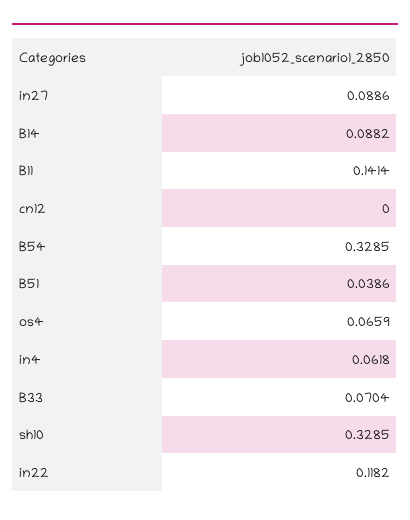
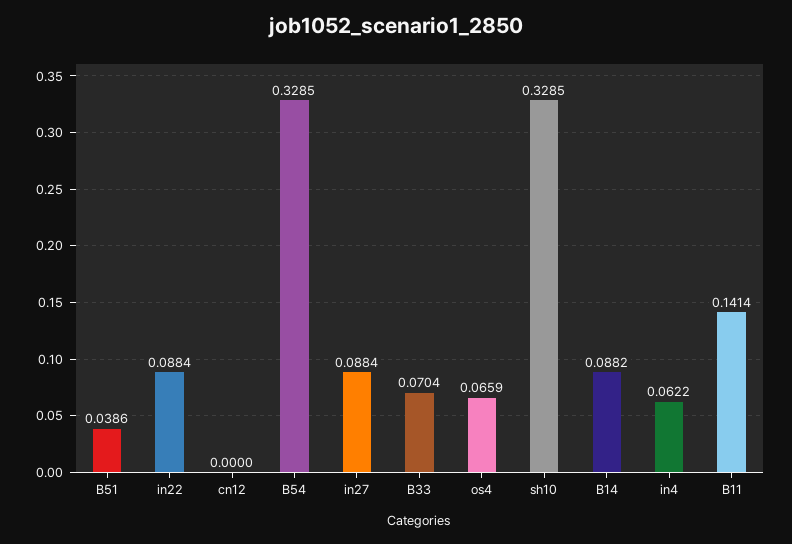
in27: 0.0886 -> 0.0884
in4: 0.0618 -> 0.0622
in22: 0.1182 -> 0.0884

